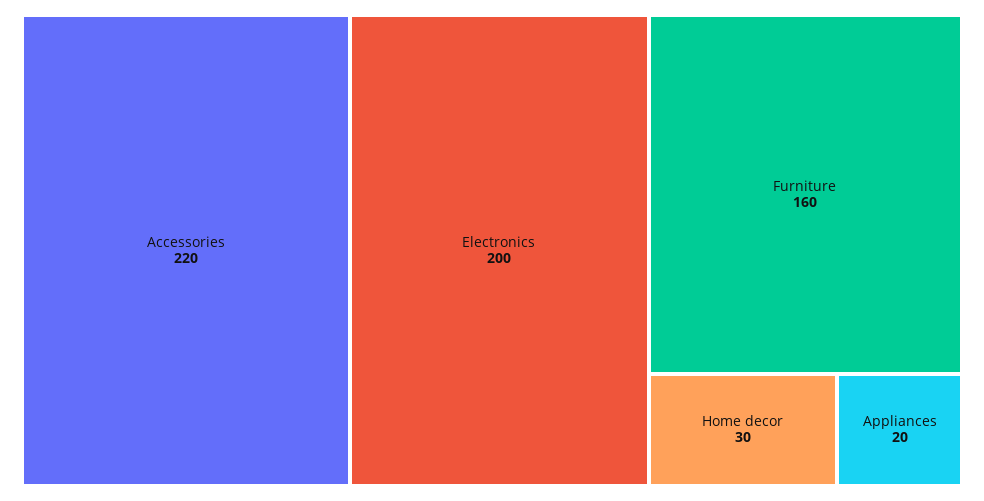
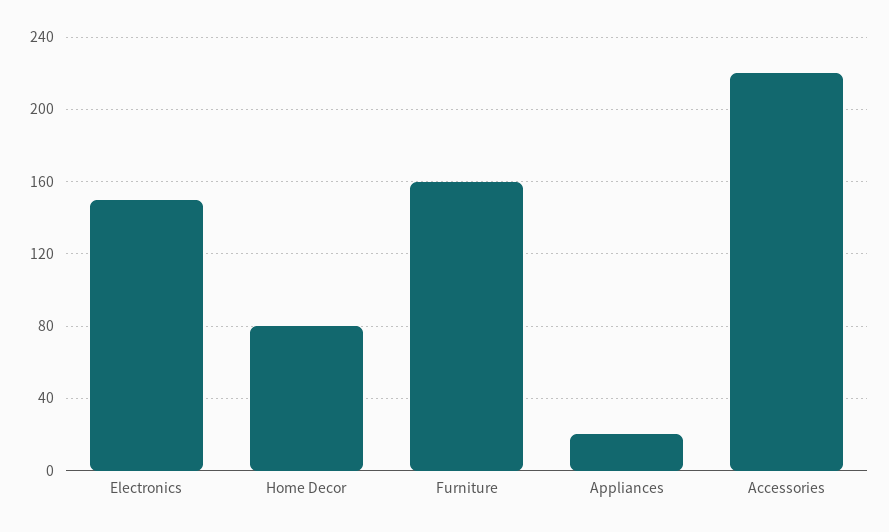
Electronics: 200 -> 150
Home decor: 30 -> 80

